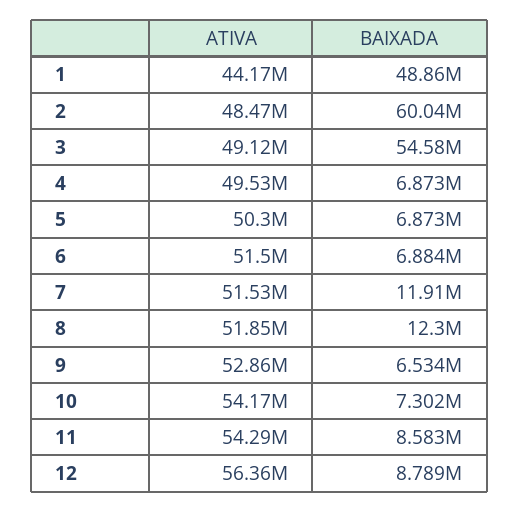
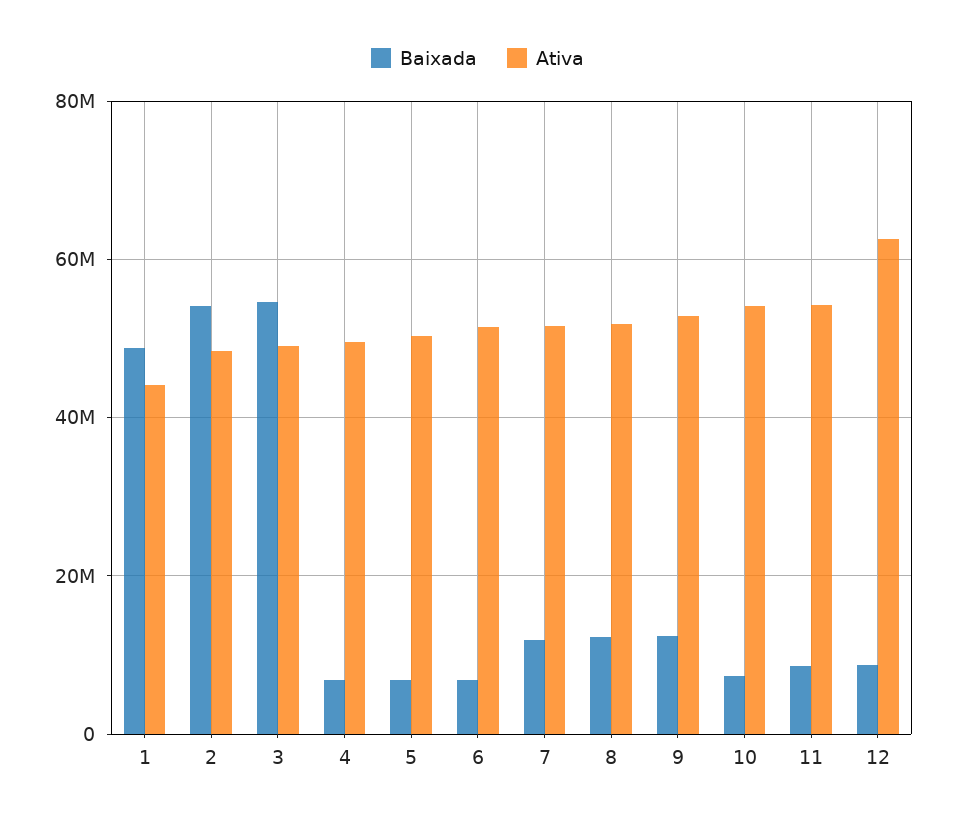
BAIXADA, 2: 60040000 -> 54000000
BAIXADA, 9: 6534000 -> 12000000
ATIVA, 12: 56360000 -> 62000000

